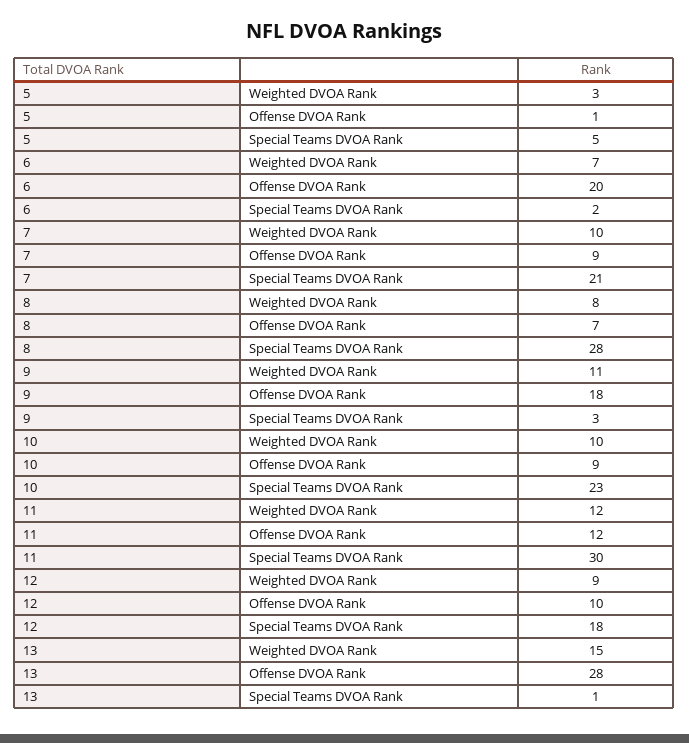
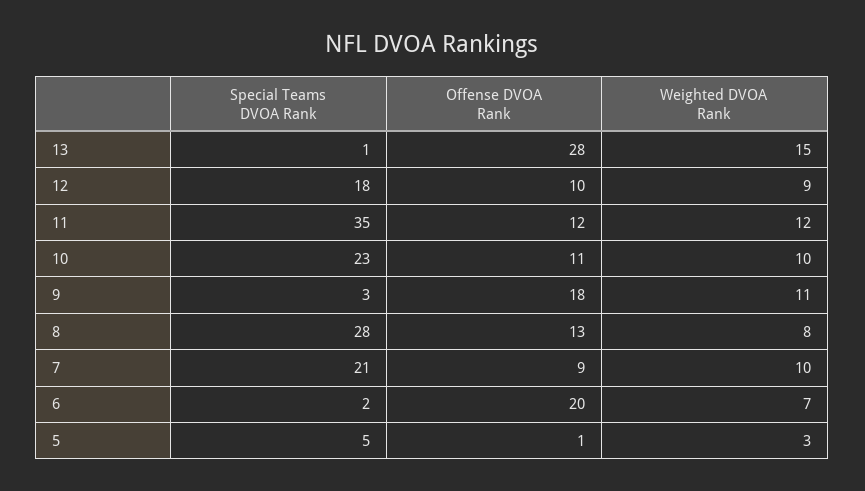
8, Offense DVOA Rank: 7 -> 13
10, Offense DVOA Rank: 9 -> 11
11, Special Teams DVOA Rank: 30 -> 35

